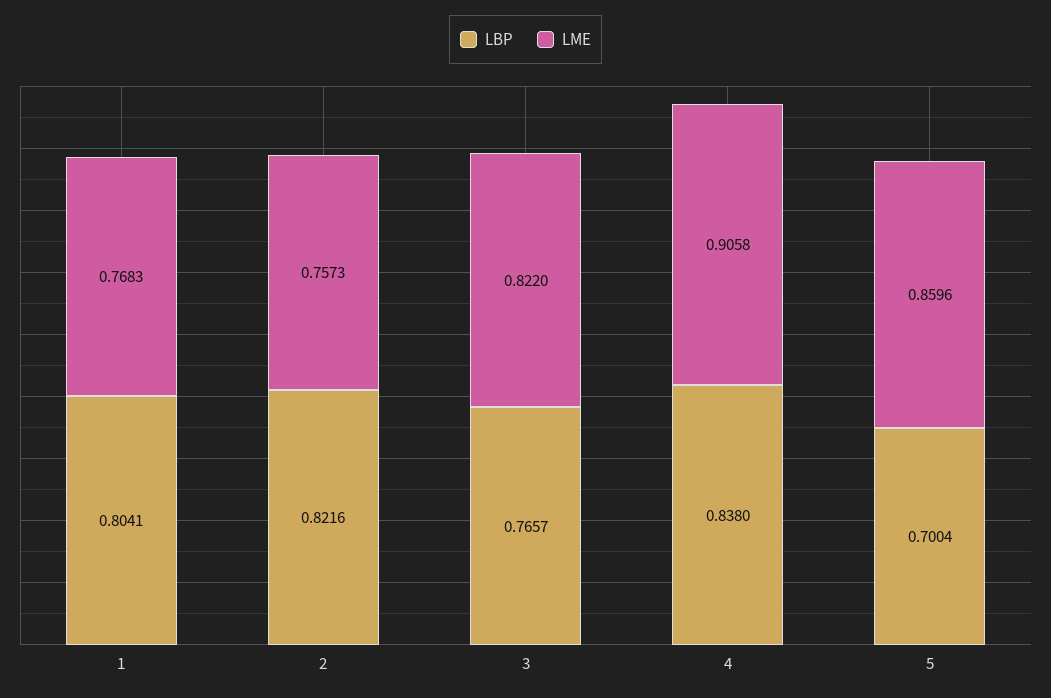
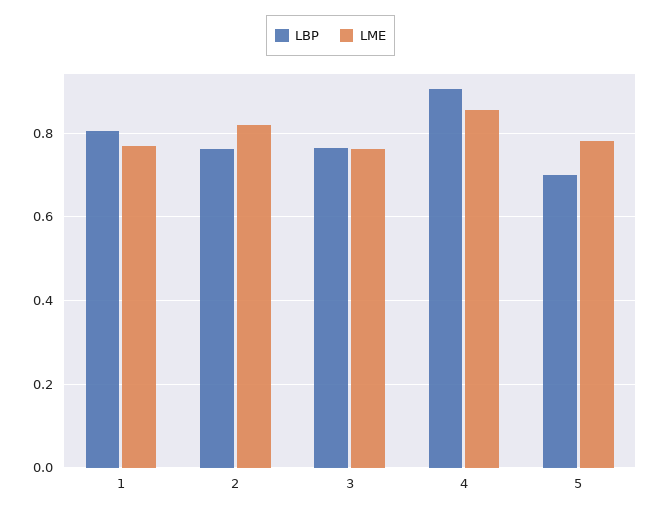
LBP, 2: 0.8216 -> 0.76
LME, 2: 0.7573 -> 0.82
LME, 3: 0.822 -> 0.76
LBP, 4: 0.838 -> 0.9
LME, 4: 0.9058 -> 0.86
LME, 5: 0.8596 -> 0.78

